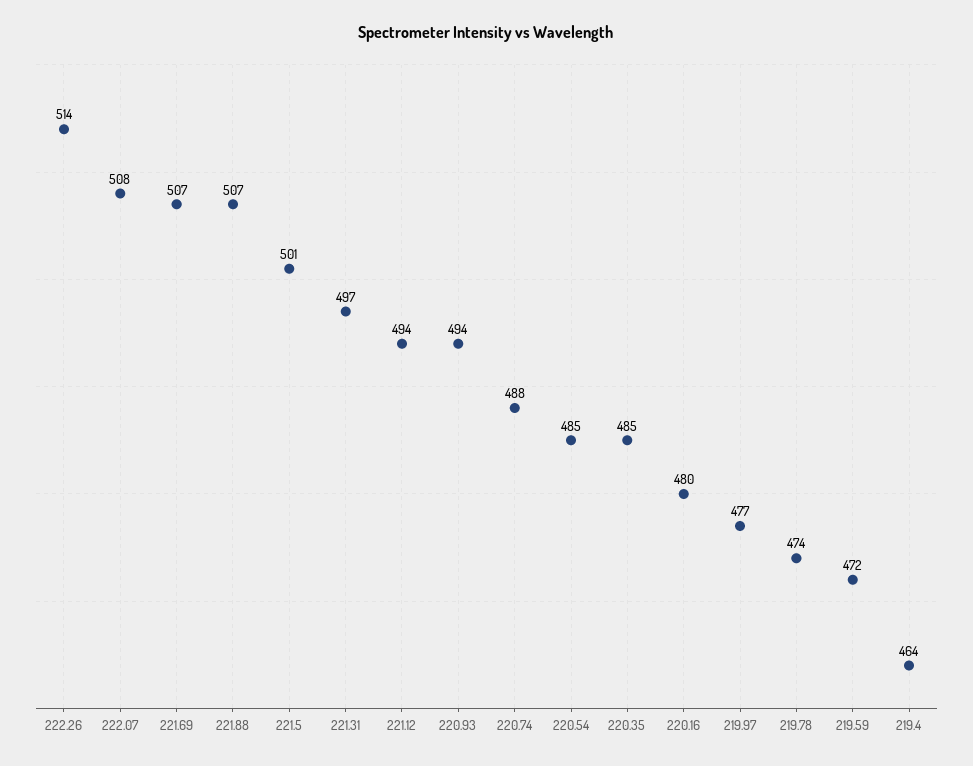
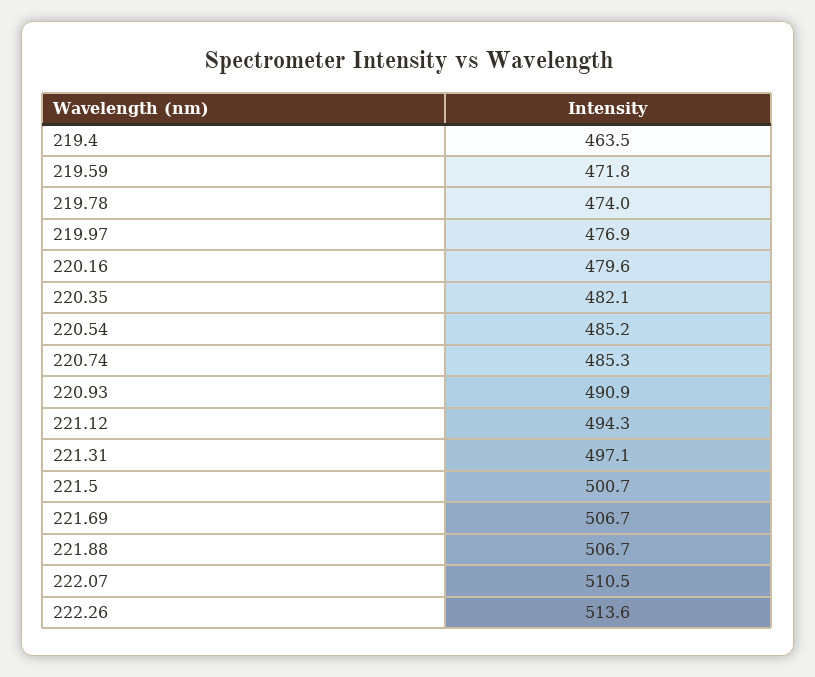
222.07: 508 -> 510.5
220.93: 494 -> 490.9
220.74: 488 -> 485.3
220.35: 485 -> 482.1

